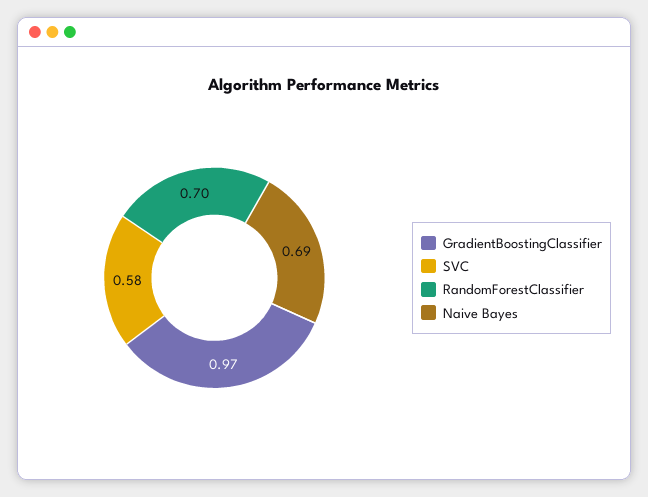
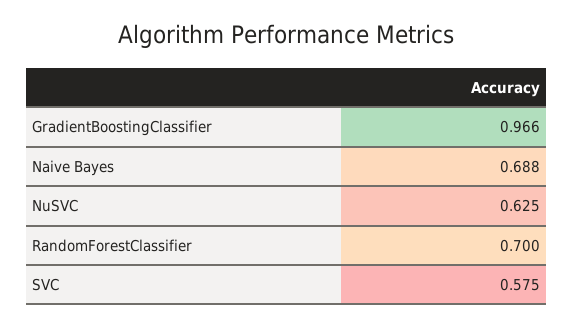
NuSVC: none -> 0.625

